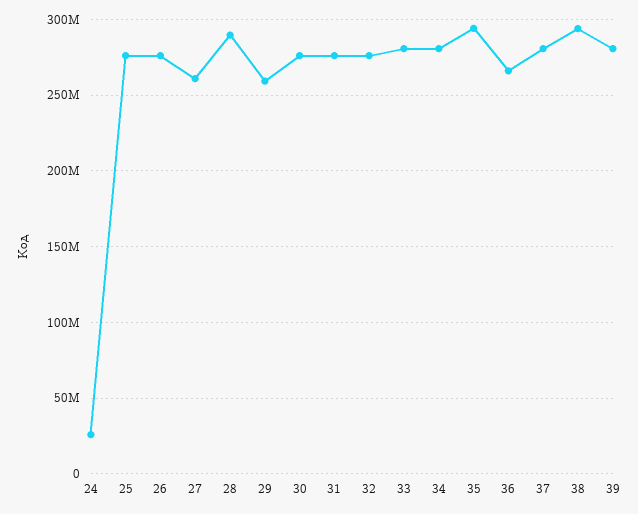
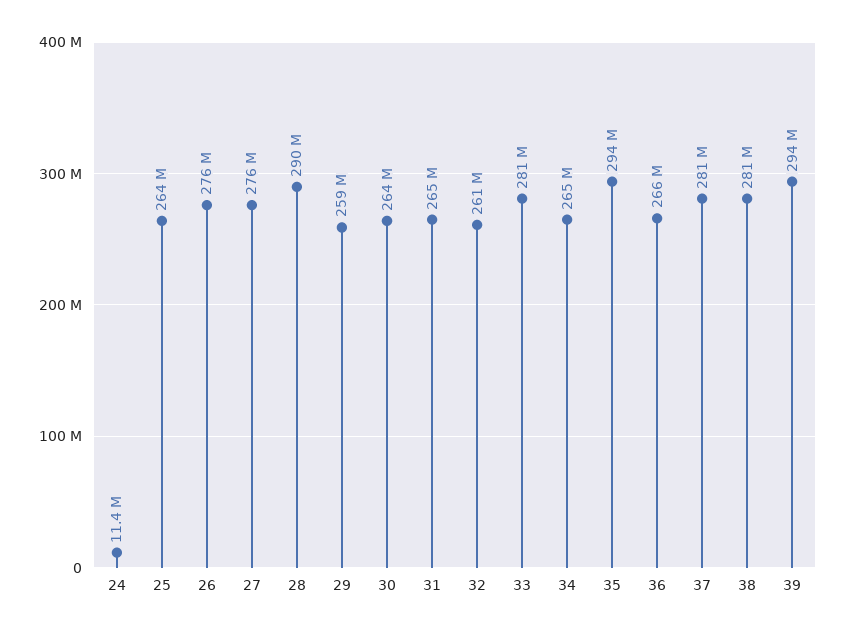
24: 25000000 -> 11400000
25: 275000000 -> 264000000
27: 260000000 -> 276000000
30: 275000000 -> 264000000
31: 275000000 -> 265000000
32: 275000000 -> 261000000
34: 280000000 -> 265000000
38: 295000000 -> 281000000
39: 280000000 -> 294000000

